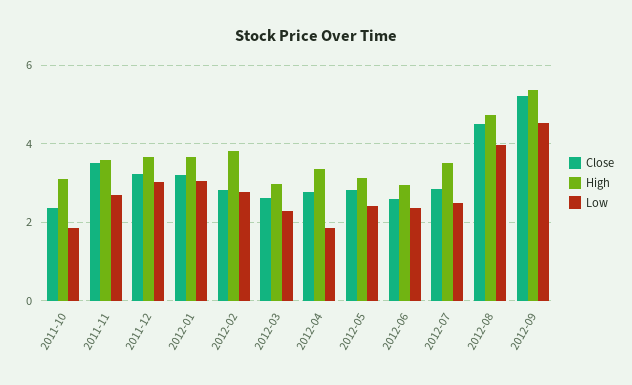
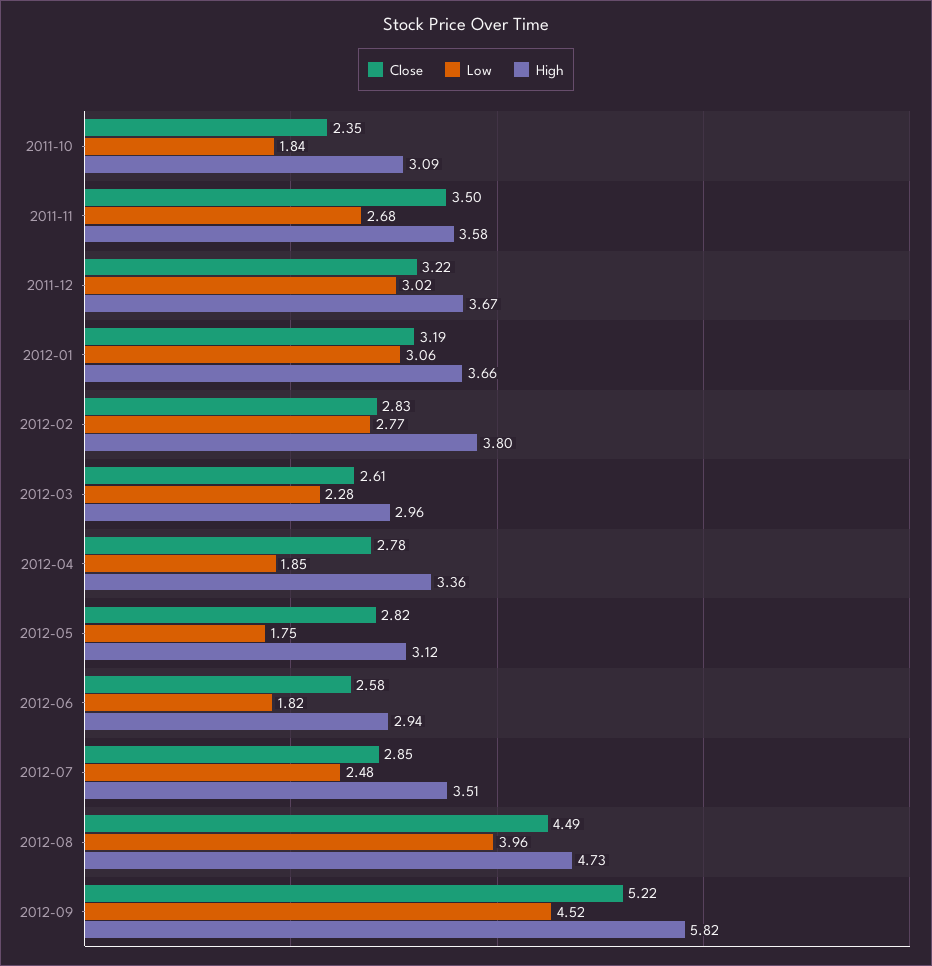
Low, 2012-05: 2.4 -> 1.75
Low, 2012-06: 2.4 -> 1.82
High, 2012-09: 5.4 -> 5.82

